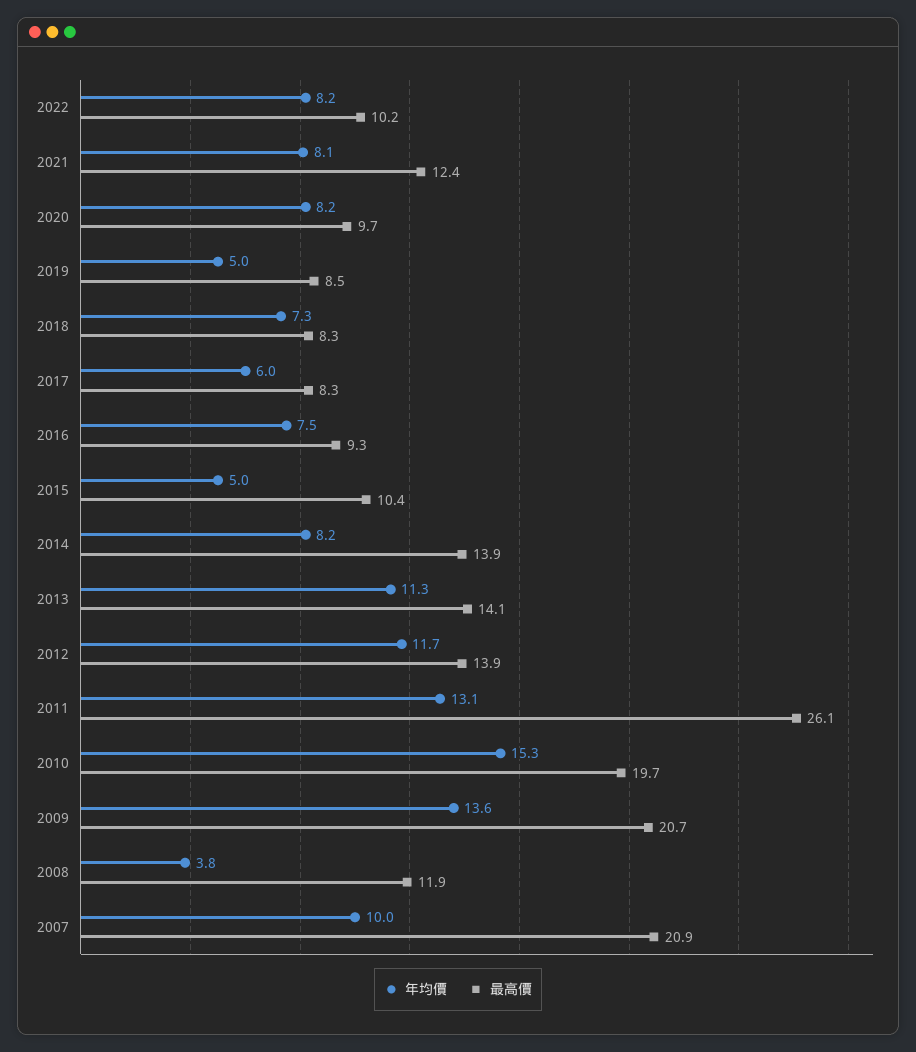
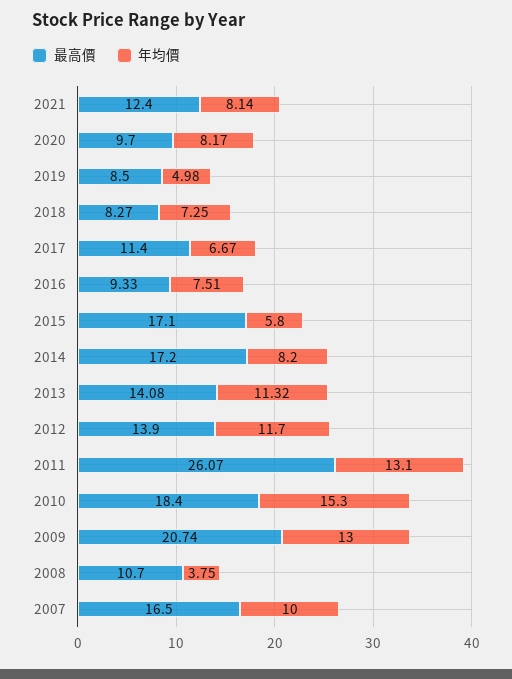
年均價, 2022: 8.2 -> none
最高價, 2022: 10.2 -> none
年均價, 2017: 6 -> 6.67
最高價, 2017: 8.3 -> 11.4
年均價, 2015: 5 -> 5.8
最高價, 2015: 10.4 -> 17.1
最高價, 2014: 13.9 -> 17.2
最高價, 2010: 19.7 -> 18.4
年均價, 2009: 13.6 -> 13
最高價, 2008: 11.9 -> 10.7
最高價, 2007: 20.9 -> 16.5

